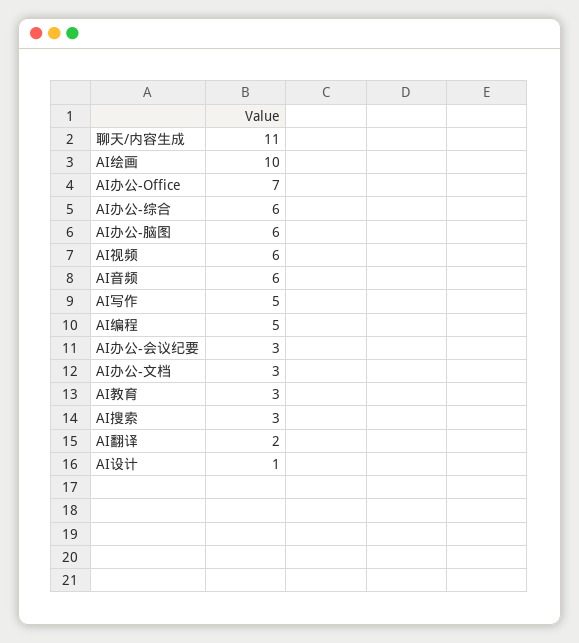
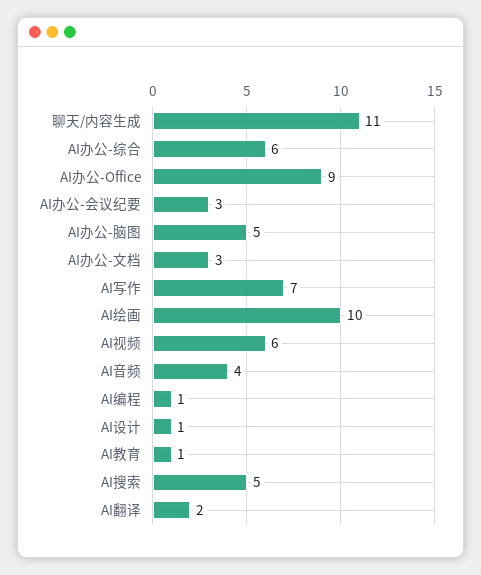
AI办公-Office: 7 -> 9
AI办公-脑图: 6 -> 5
AI音频: 6 -> 4
AI写作: 5 -> 7
AI编程: 5 -> 1
AI教育: 3 -> 1
AI搜索: 3 -> 5

